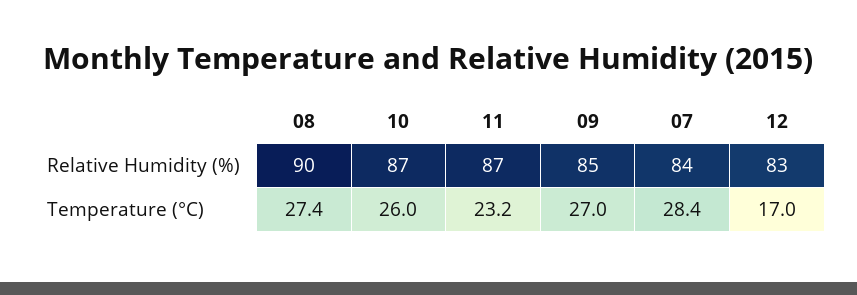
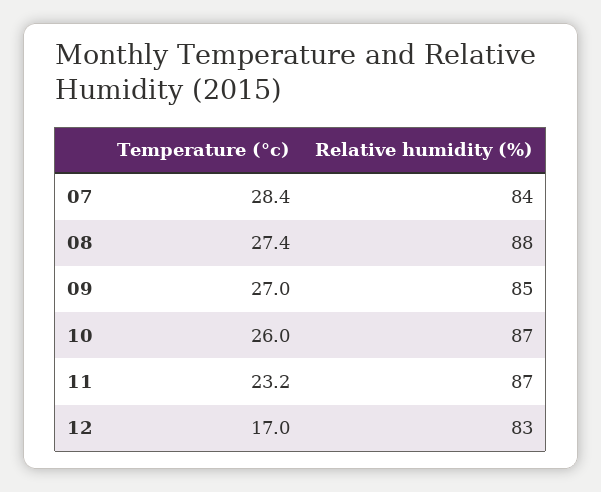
08, Relative Humidity (%): 90 -> 88

